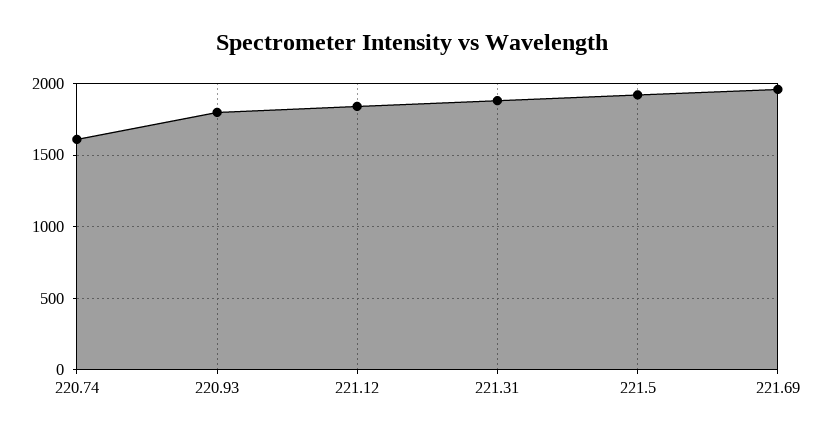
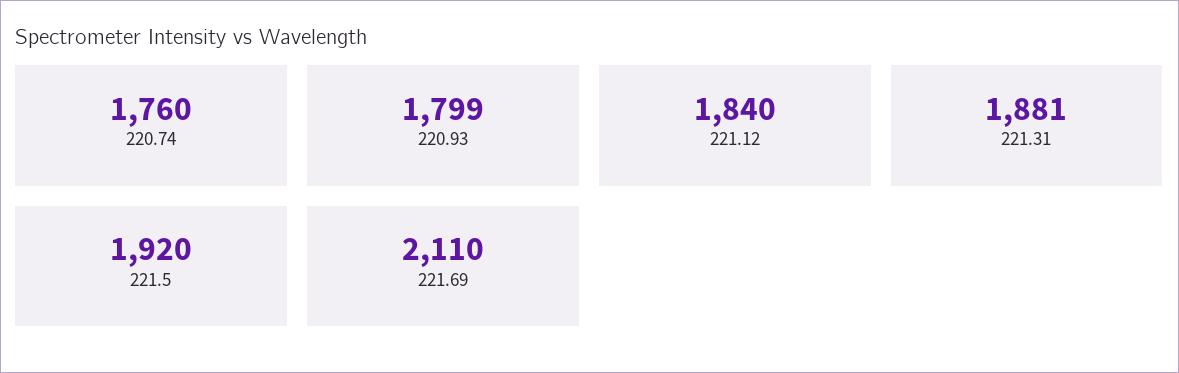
220.74: 1600 -> 1760
221.69: 1950 -> 2110

